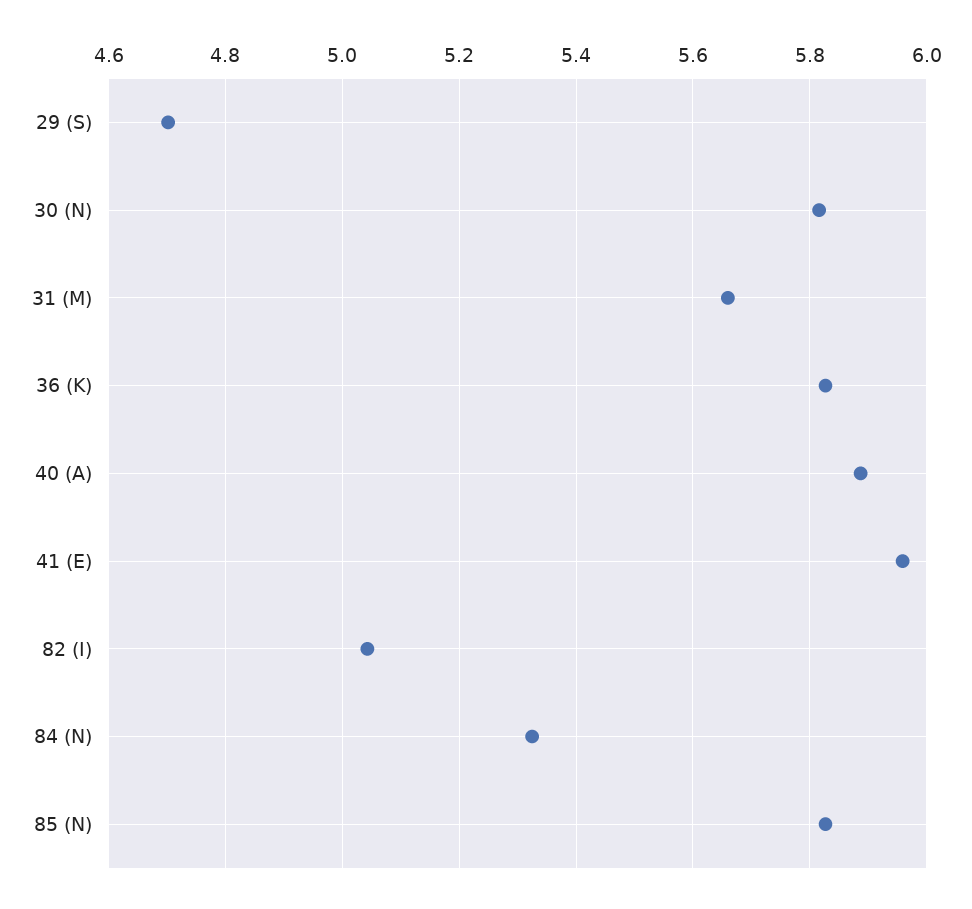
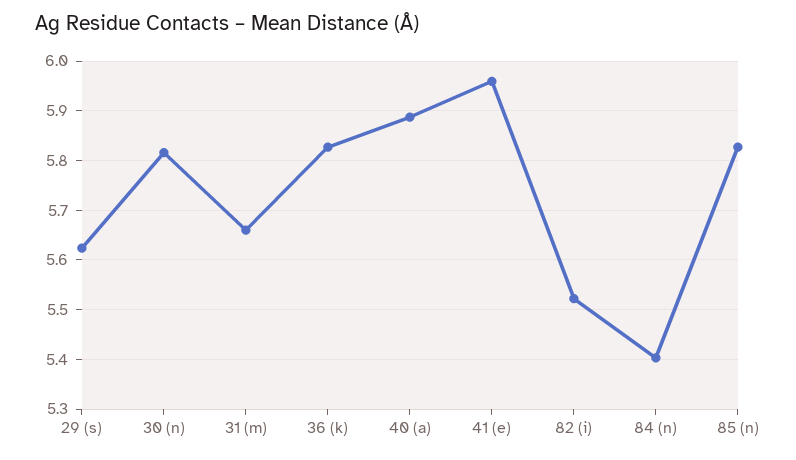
29 (S): 4.7 -> 5.62
82 (I): 5.04 -> 5.52
84 (N): 5.32 -> 5.4

